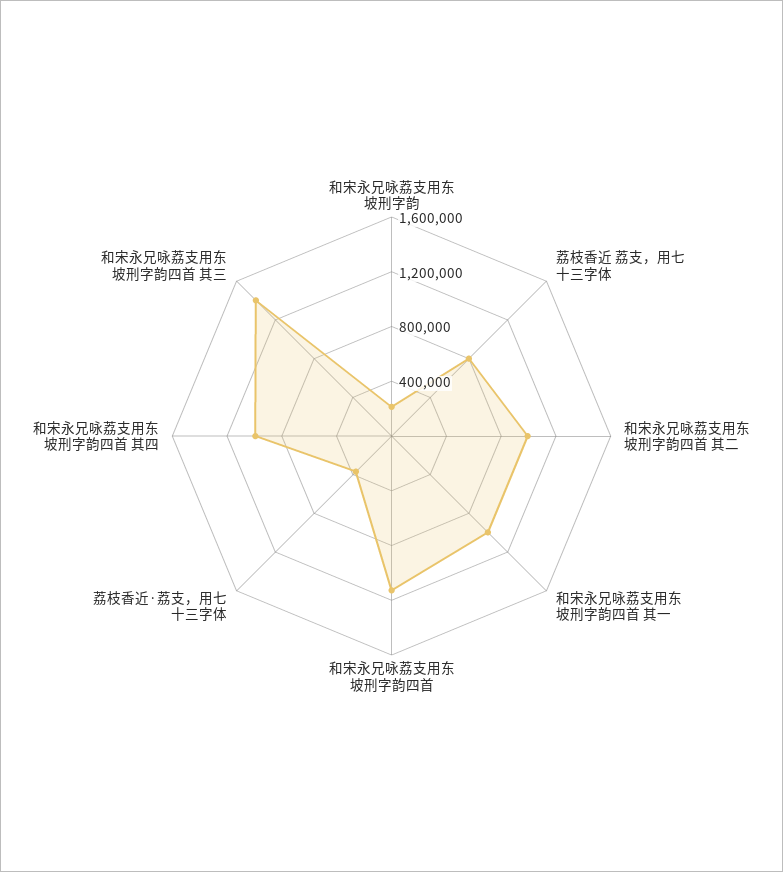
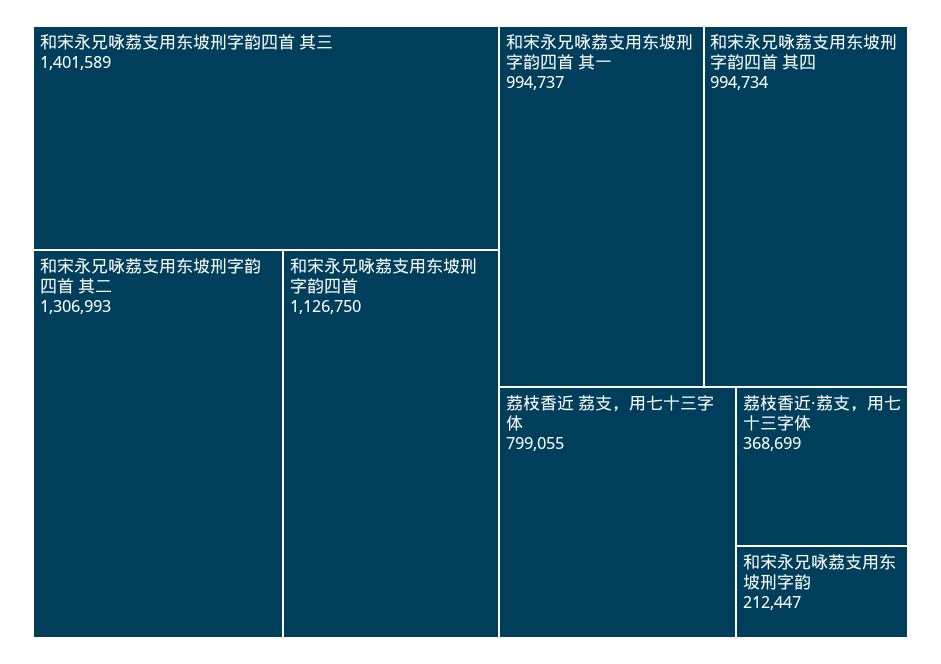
和宋永兄咏荔支用东坡刑字韵四首 其二: 1000000 -> 1306993

